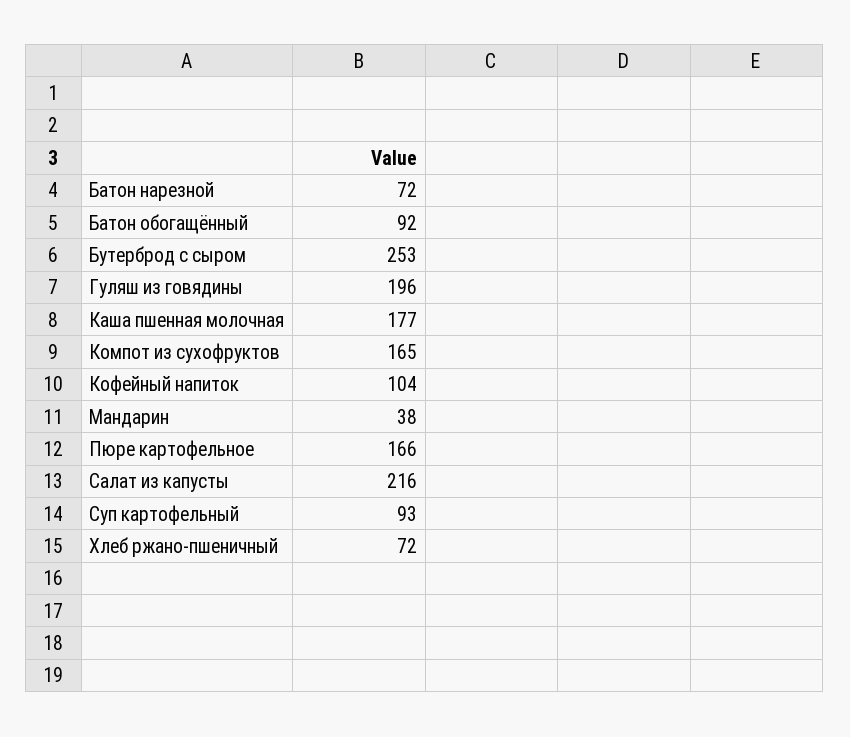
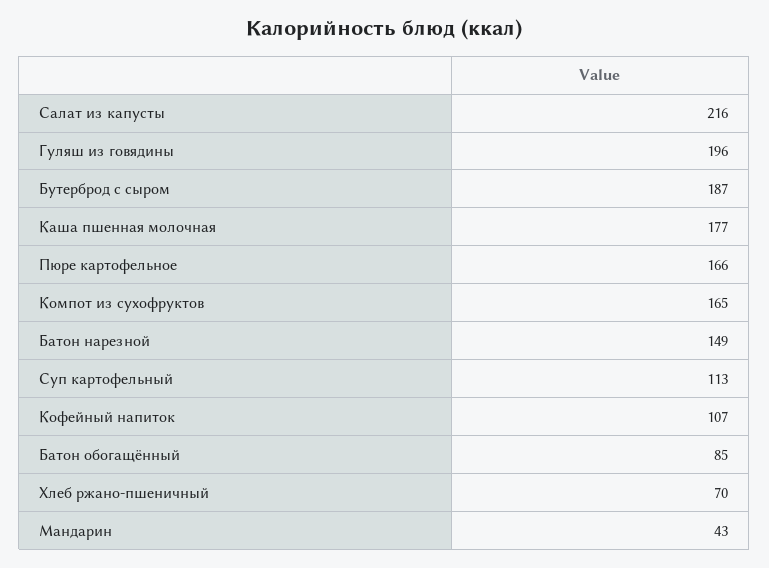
Батон нарезной: 72 -> 149
Батон обогащённый: 92 -> 85
Бутерброд с сыром: 253 -> 187
Кофейный напиток: 104 -> 107
Мандарин: 38 -> 43
Суп картофельный: 93 -> 113
Хлеб ржано-пшеничный: 72 -> 70

